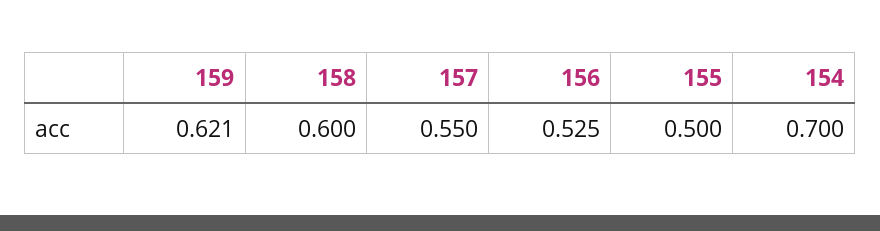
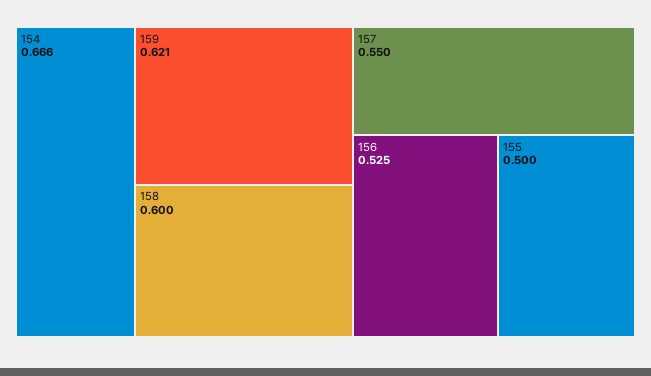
154: 0.7 -> 0.666

